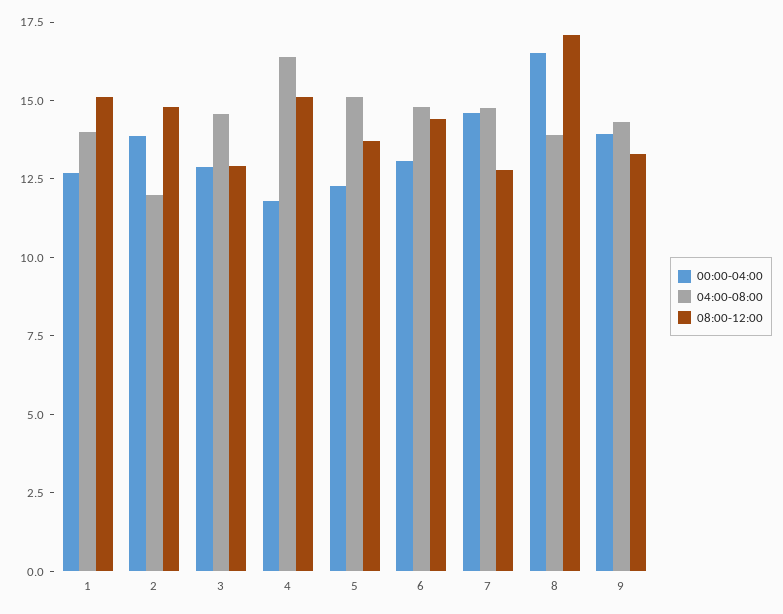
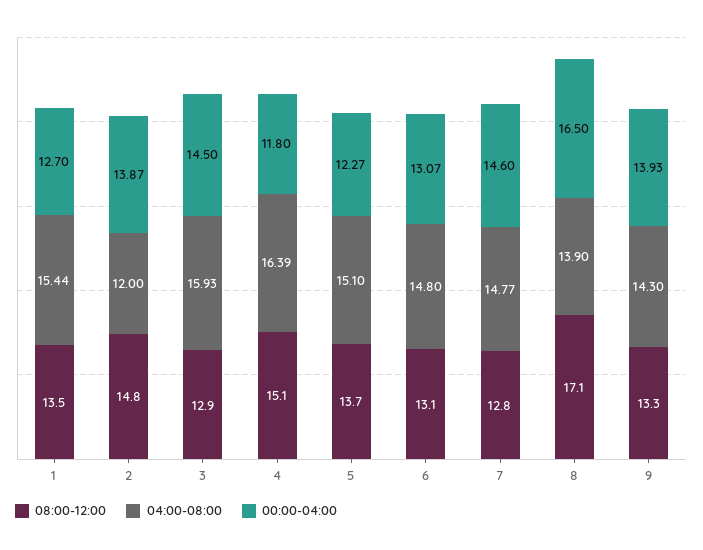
04:00-08:00, 1: 14 -> 15.44
08:00-12:00, 1: 15 -> 13.5
00:00-04:00, 3: 13 -> 14.5
04:00-08:00, 3: 14.5 -> 15.93
08:00-12:00, 6: 14.5 -> 13.1

